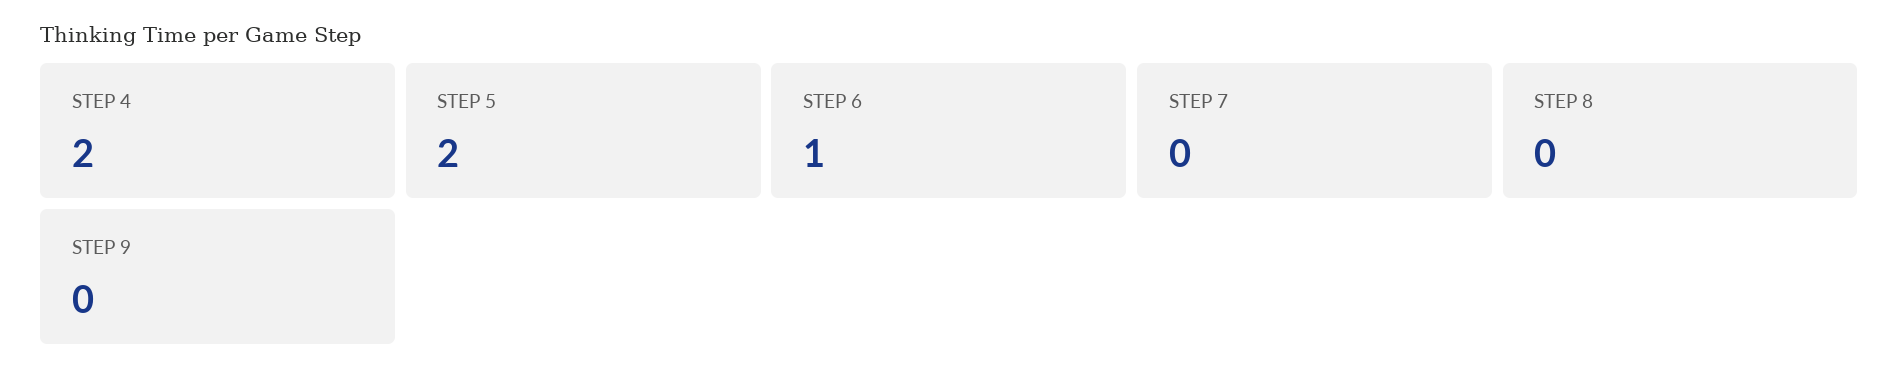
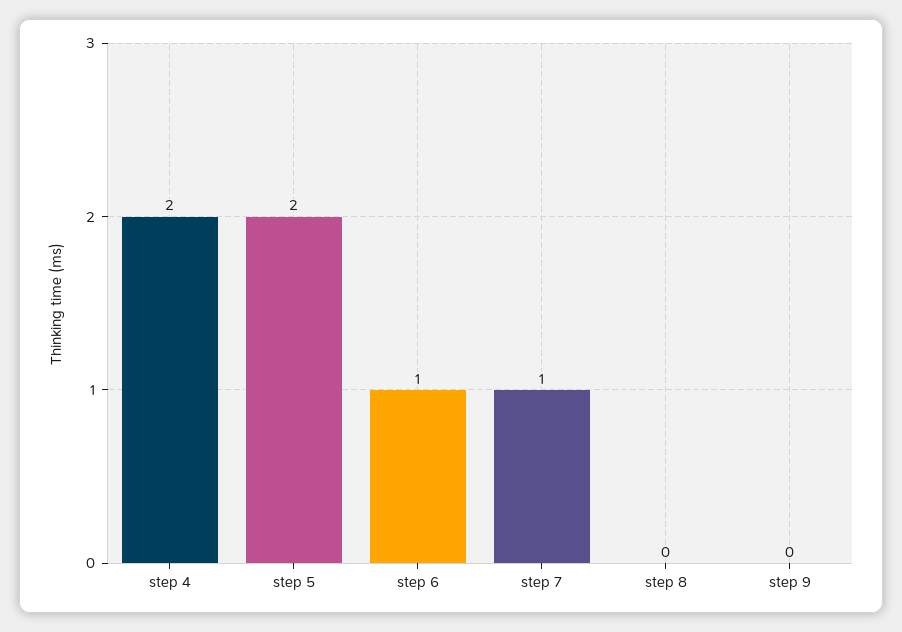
STEP 7: 0 -> 1

